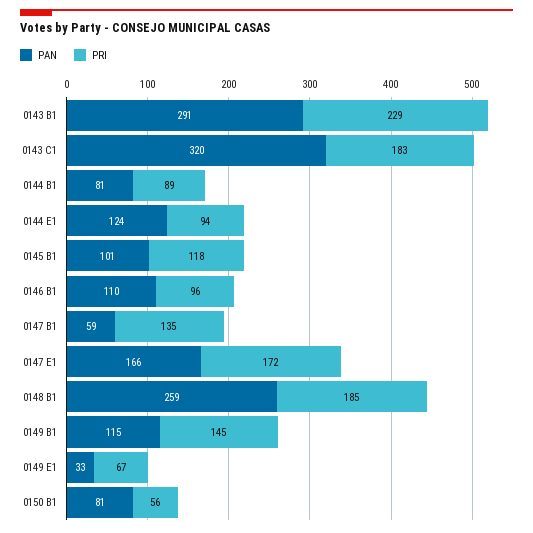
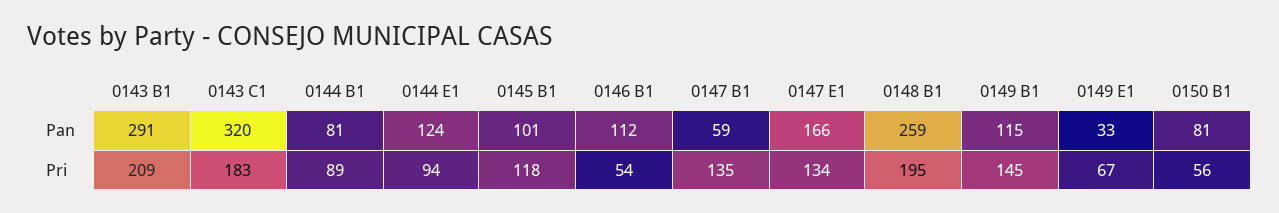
PRI, 0143 B1: 229 -> 209
PAN, 0146 B1: 110 -> 112
PRI, 0146 B1: 96 -> 54
PRI, 0147 E1: 172 -> 134
PRI, 0148 B1: 185 -> 195

